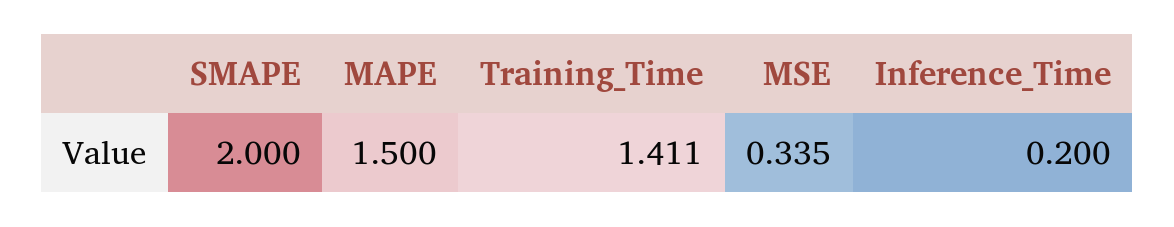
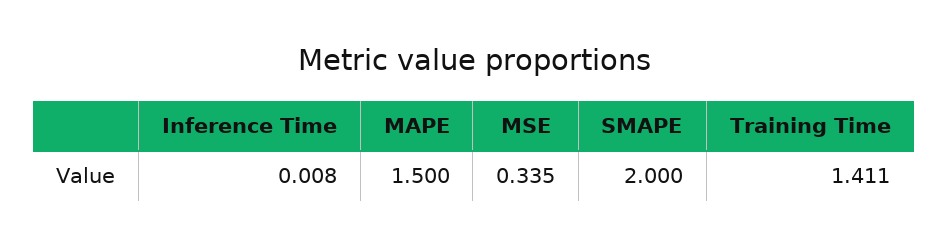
Inference_Time: 0.2 -> 0.008

